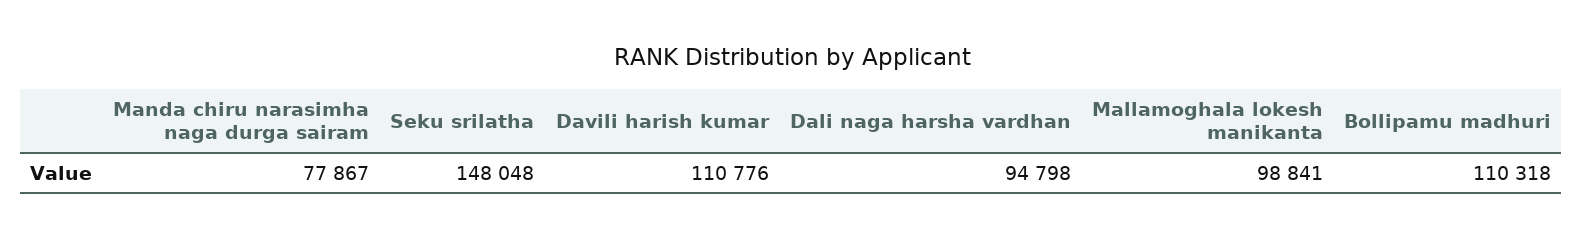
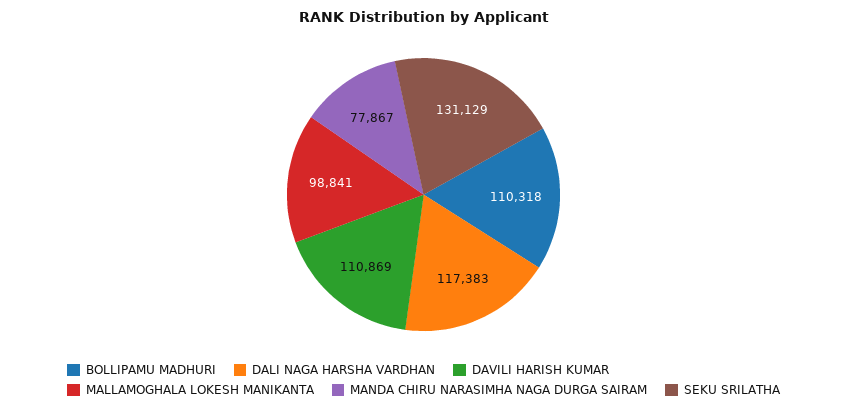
Seku srilatha: 148048 -> 131129
Davili harish kumar: 110776 -> 110869
Dali naga harsha vardhan: 94798 -> 117383

